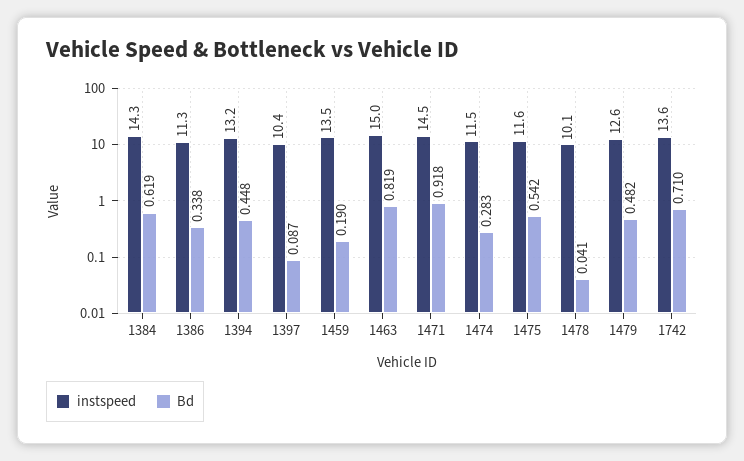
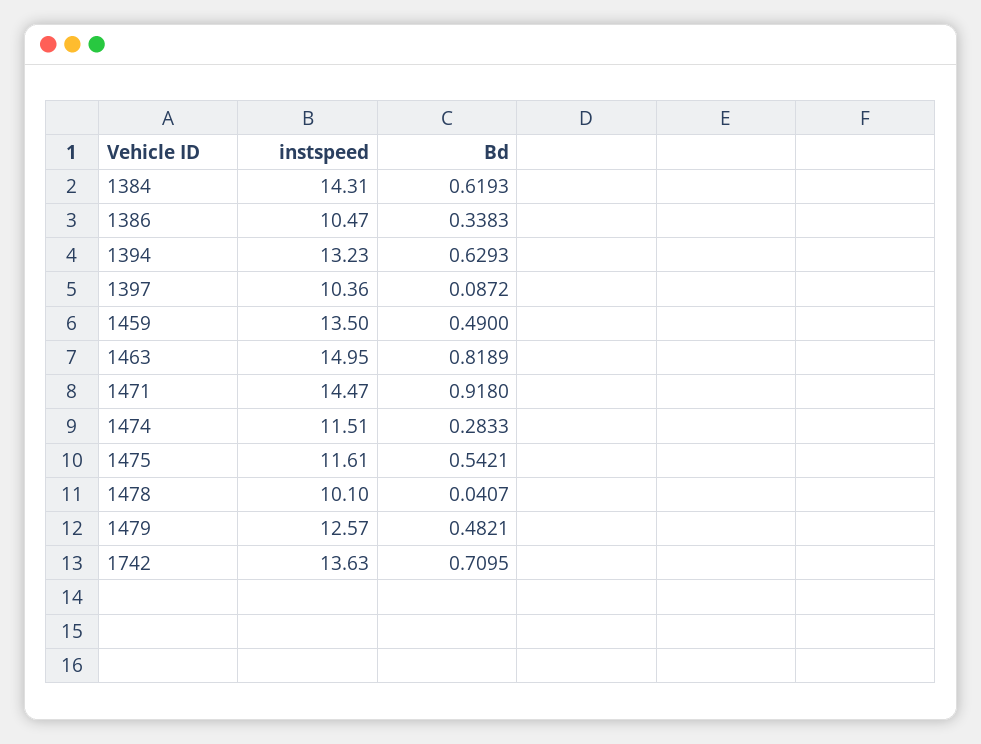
instspeed, 1386: 11.3 -> 10.47
Bd, 1394: 0.448 -> 0.6293
Bd, 1459: 0.19 -> 0.49

